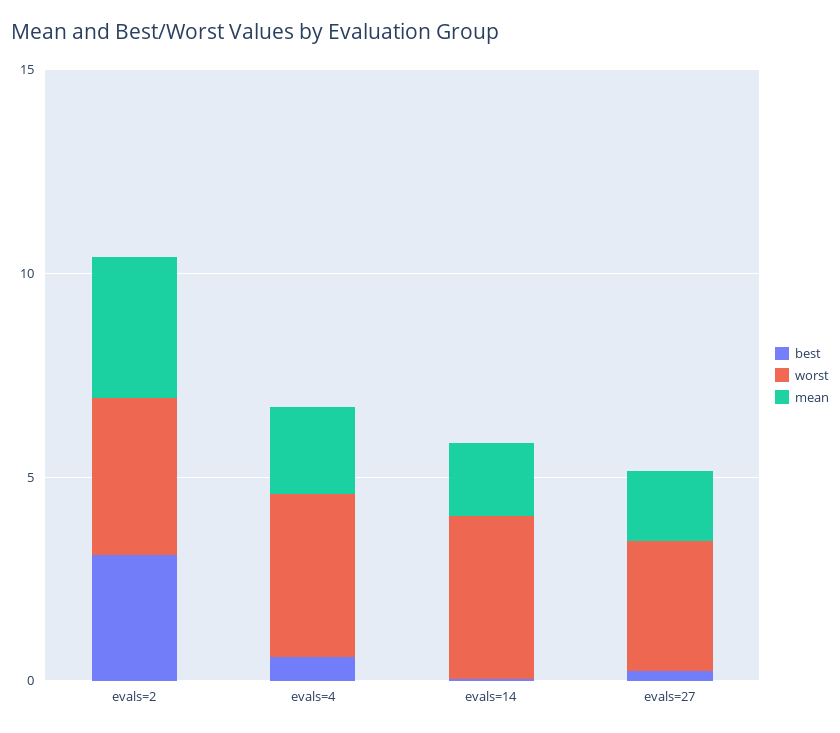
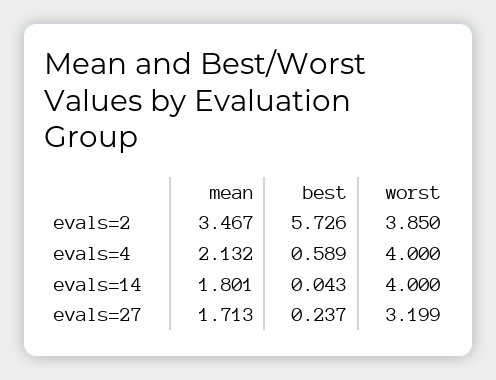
best, evals=2: 3 -> 5.726

